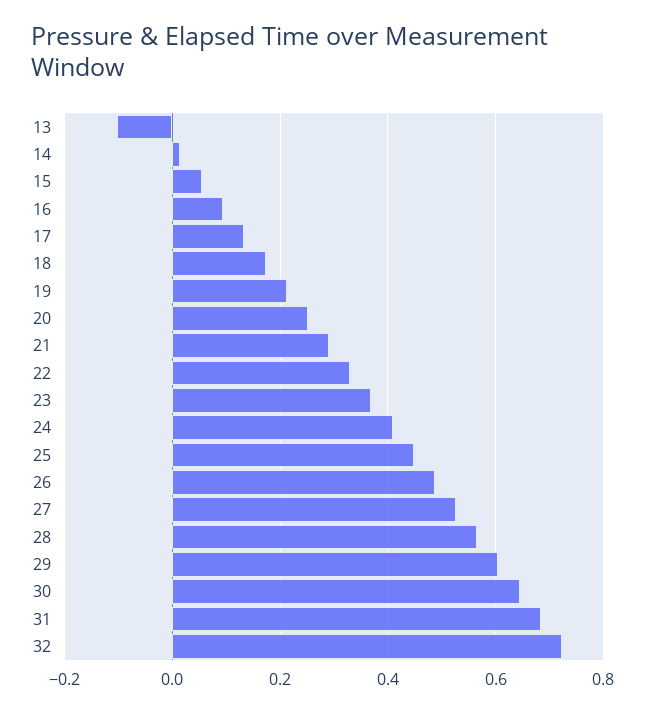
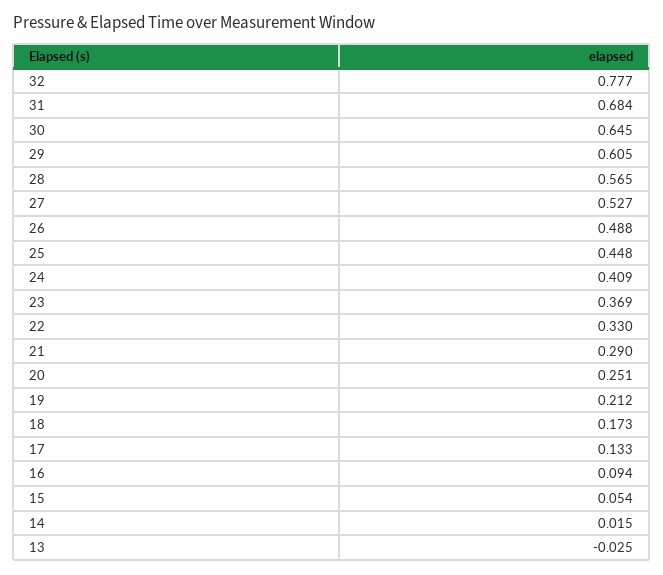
13: -0.1 -> -0.025
32: 0.72 -> 0.777

